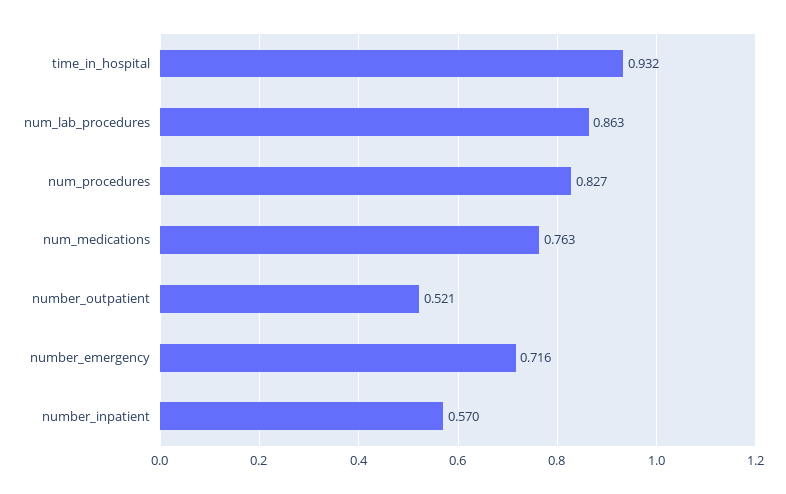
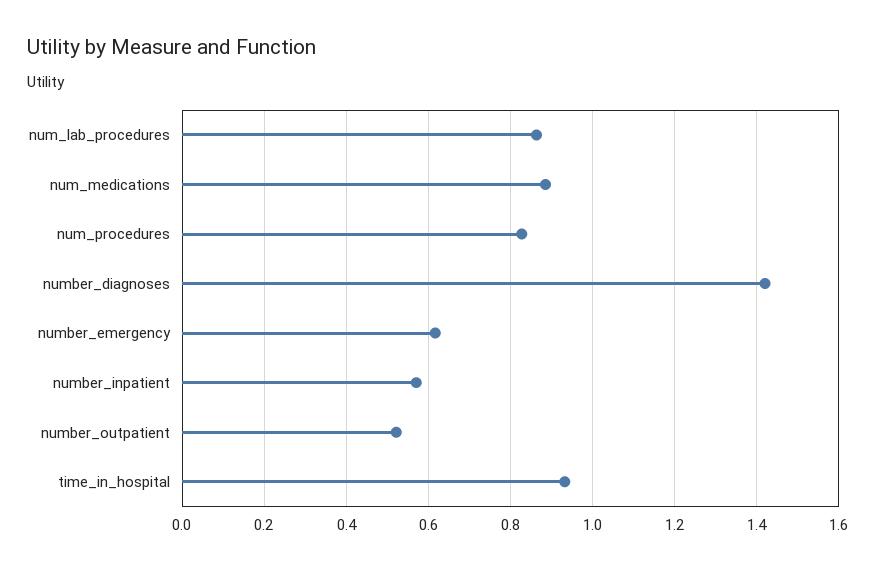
num_medications: 0.763 -> 0.88
number_emergency: 0.716 -> 0.62
number_diagnoses: none -> 1.42

